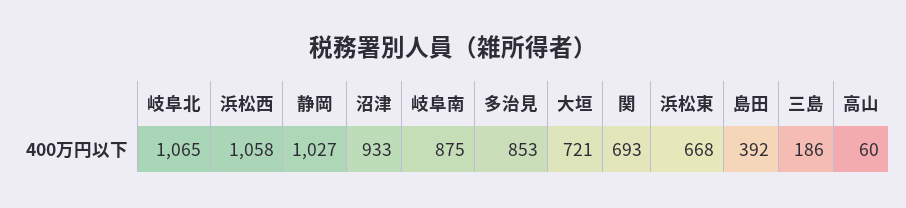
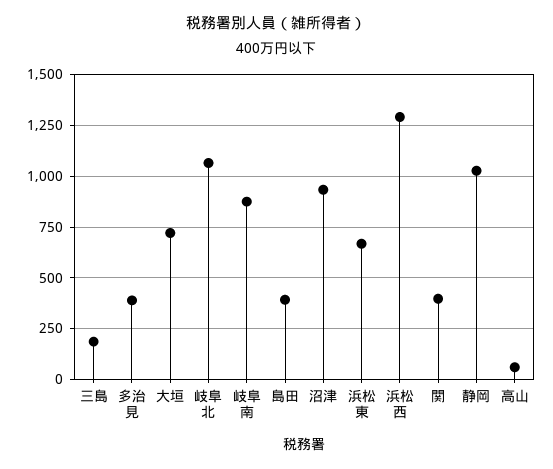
浜松西: 1058 -> 1300
多治見: 853 -> 400
関: 693 -> 400

